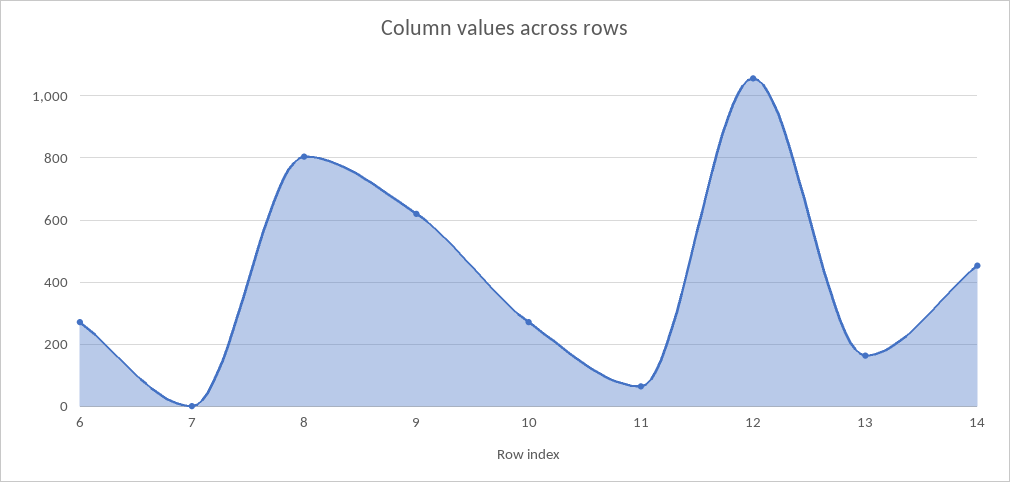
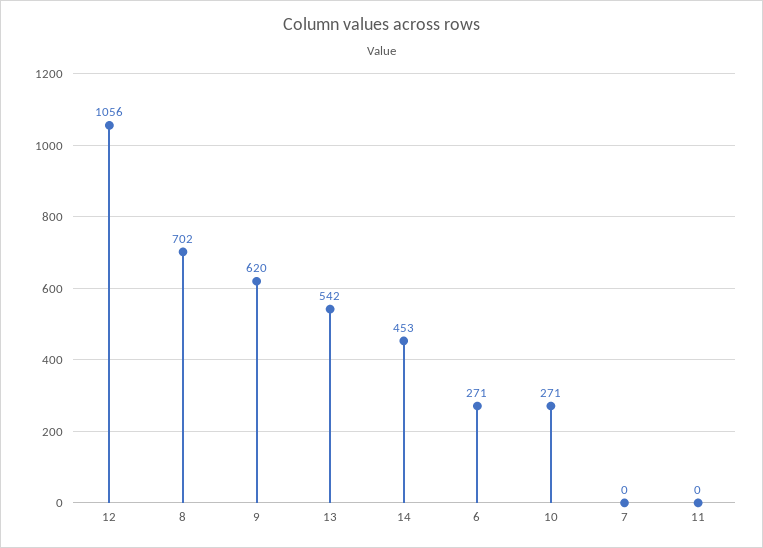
8: 800 -> 702
11: 60 -> 0
13: 160 -> 542

